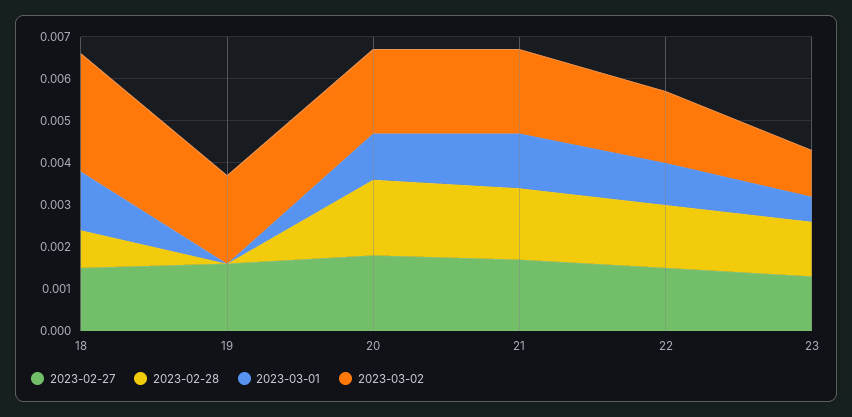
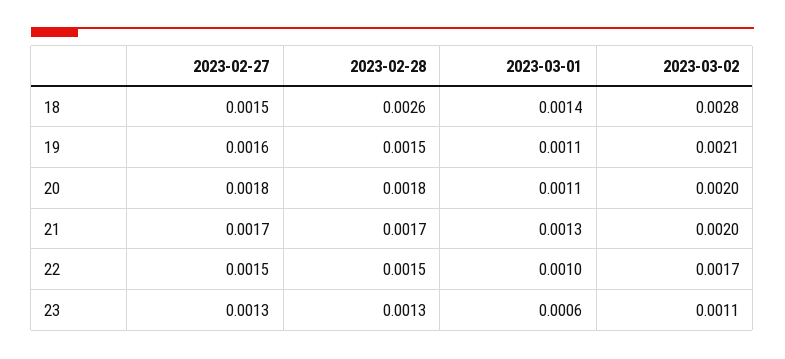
2023-02-28, 18: 0.001 -> 0.0026
2023-02-28, 19: 0 -> 0.0015
2023-03-01, 19: 0 -> 0.0011

